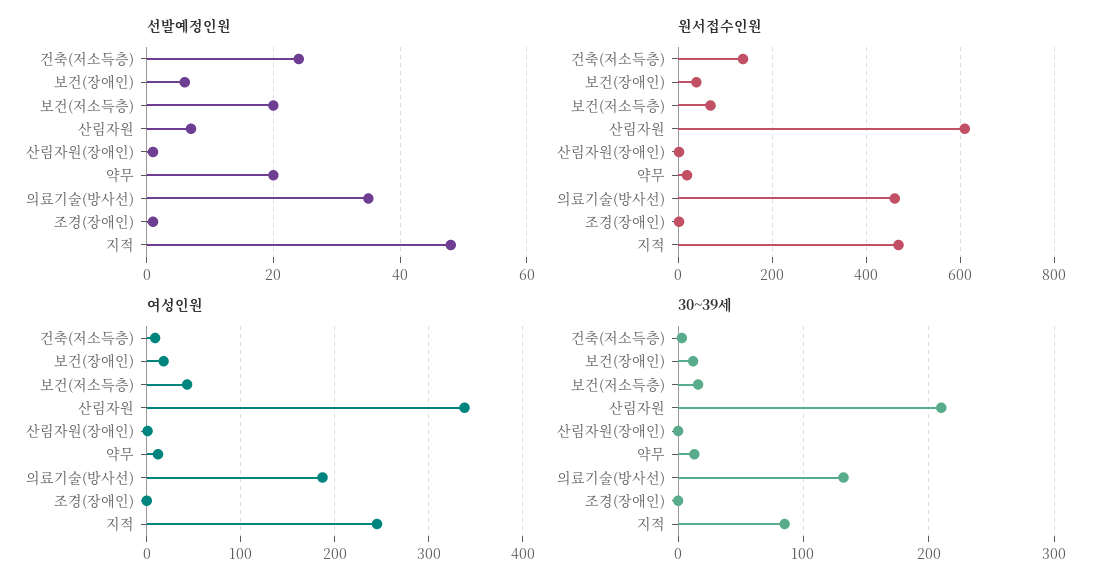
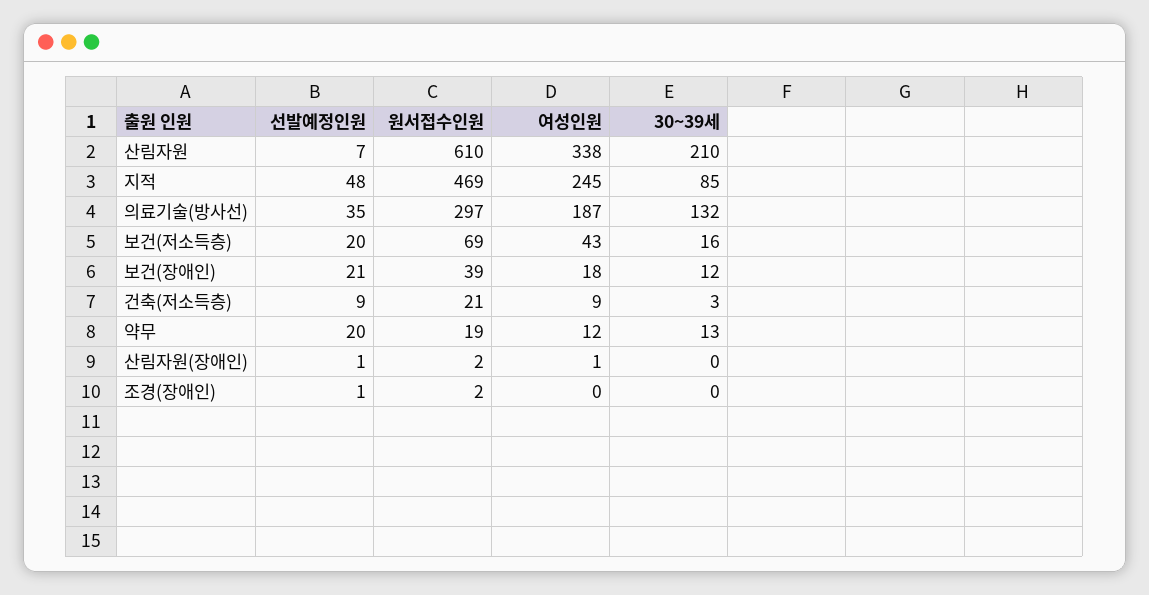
선발예정인원, 건축(저소득층): 25 -> 9
선발예정인원, 보건(장애인): 5 -> 21
원서접수인원, 건축(저소득층): 140 -> 21
원서접수인원, 의료기술(방사선): 460 -> 297

